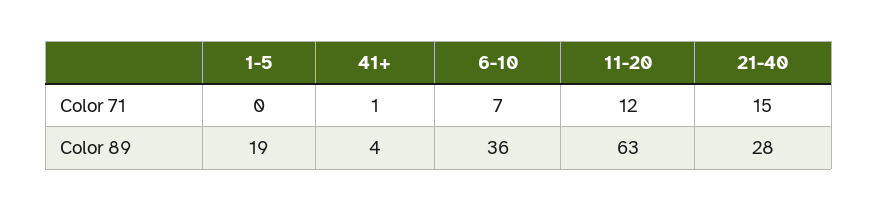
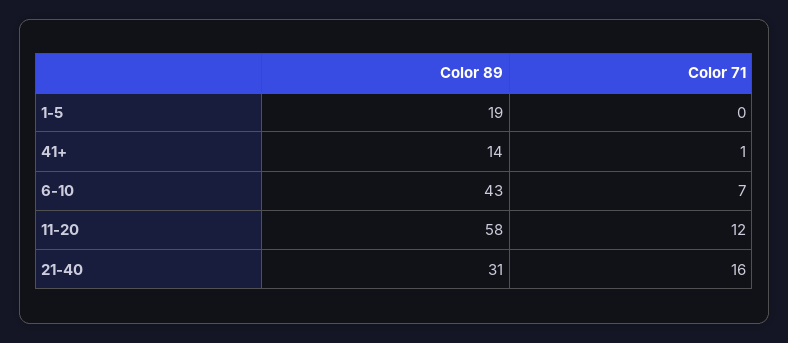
21-40, Color 71: 15 -> 16
41+, Color 89: 4 -> 14
6-10, Color 89: 36 -> 43
11-20, Color 89: 63 -> 58
21-40, Color 89: 28 -> 31

